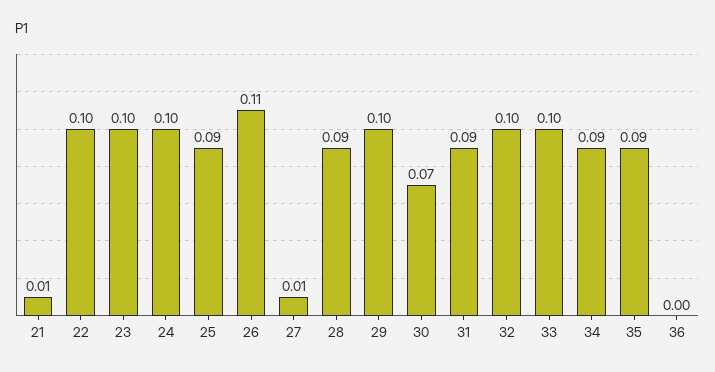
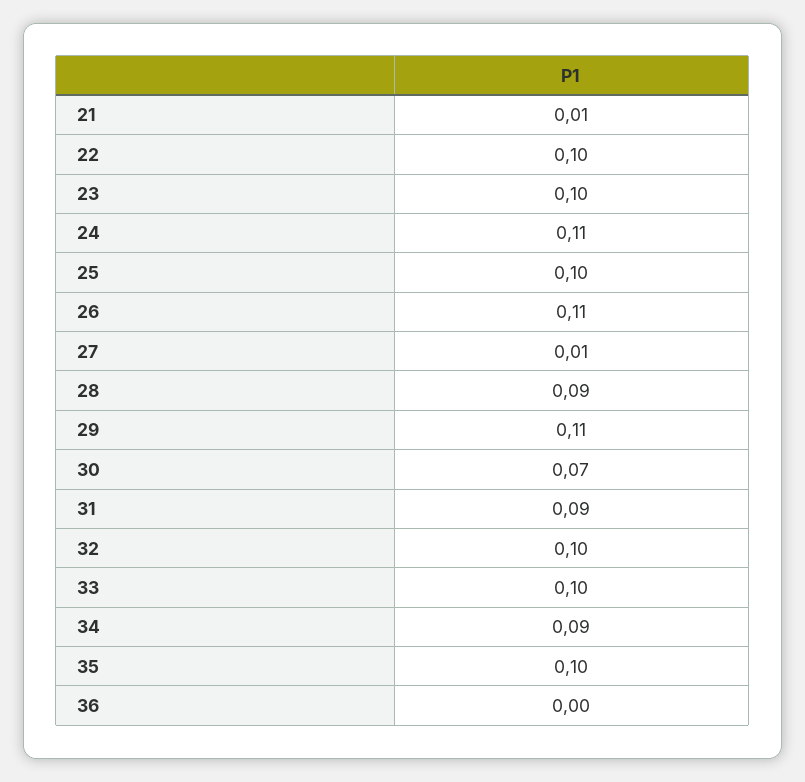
24: 0.1 -> 0.11
25: 0.09 -> 0.1
29: 0.1 -> 0.11
35: 0.09 -> 0.1

